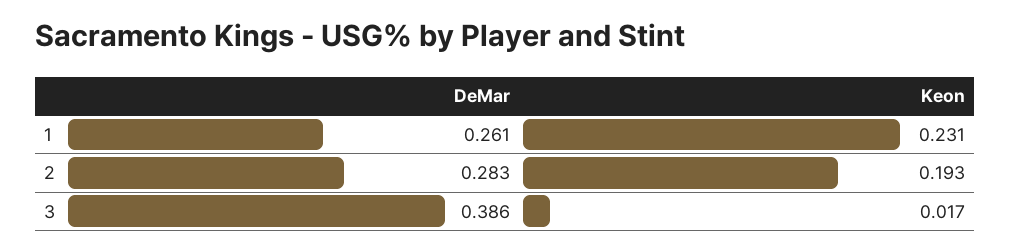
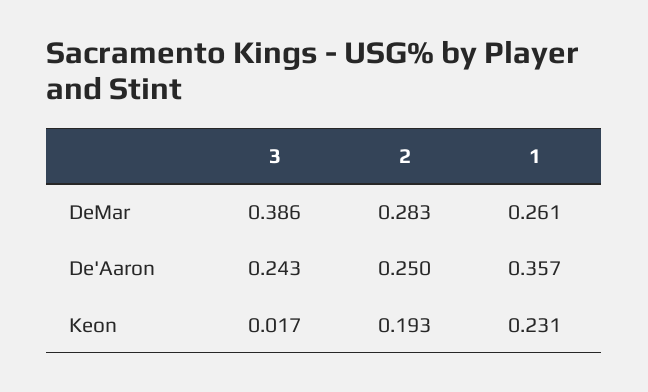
De'Aaron, 3: none -> 0.243
De'Aaron, 2: none -> 0.25
De'Aaron, 1: none -> 0.357

